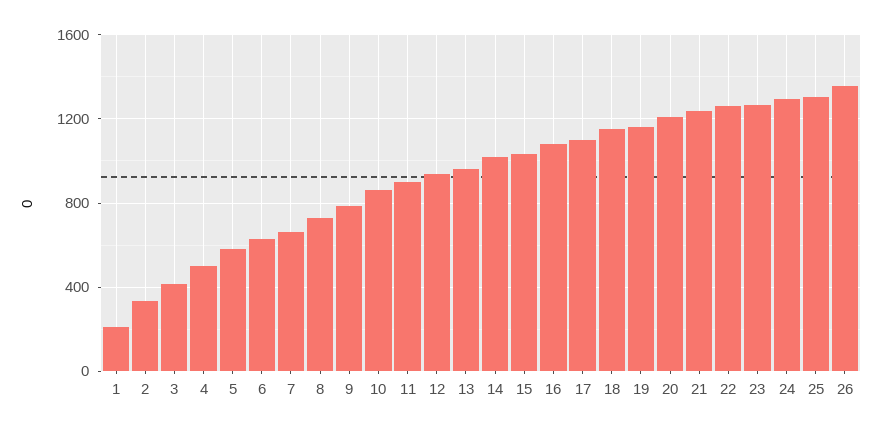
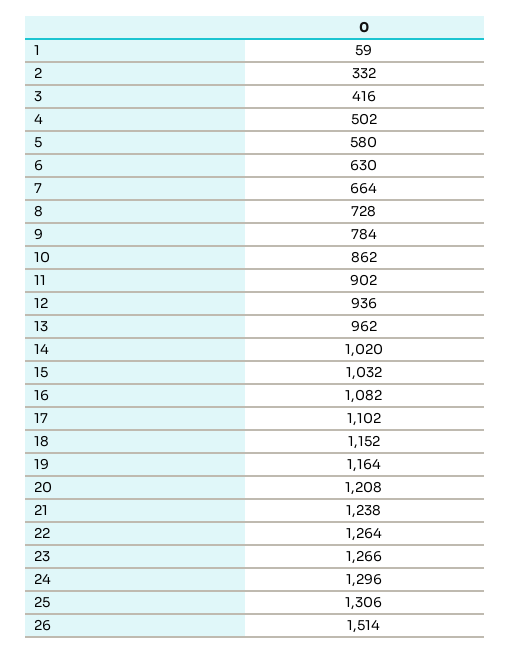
1: 200 -> 59
26: 1350 -> 1514

